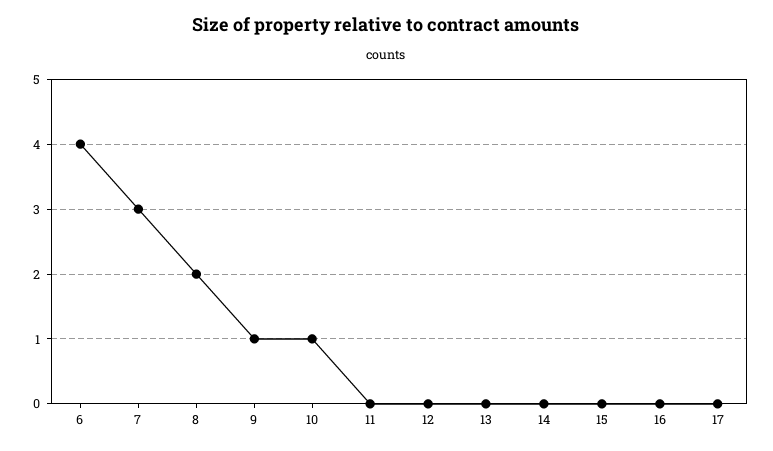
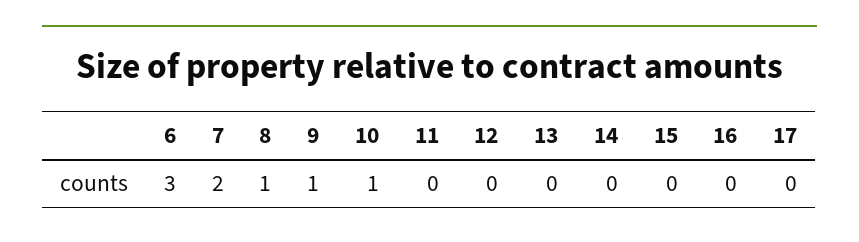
6: 4 -> 3
7: 3 -> 2
8: 2 -> 1

